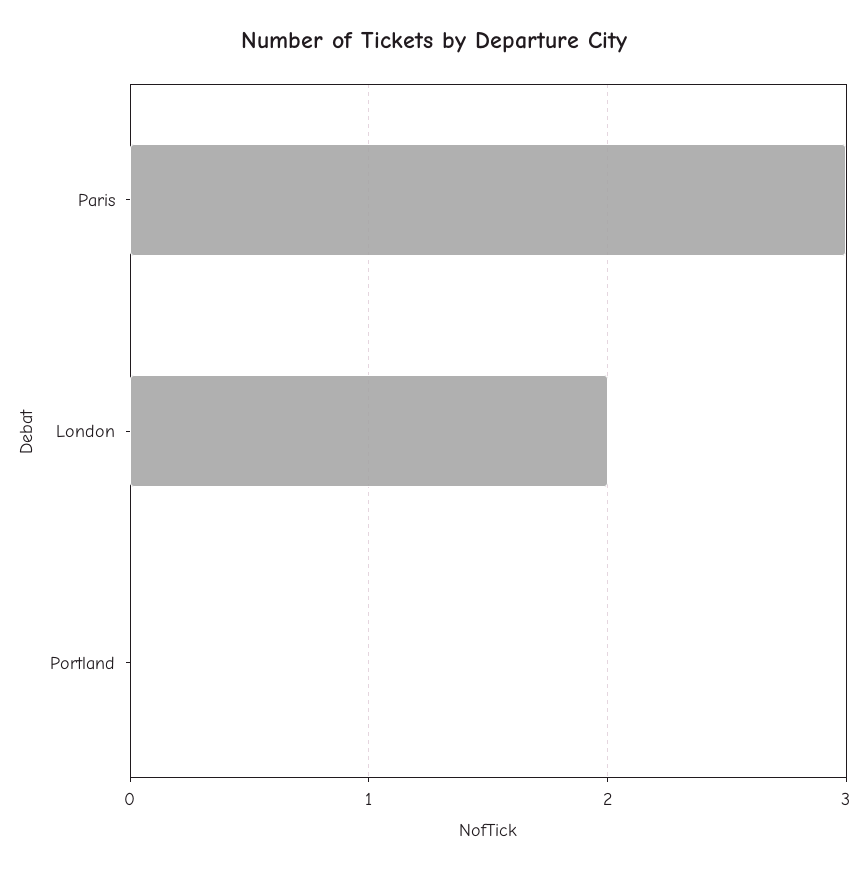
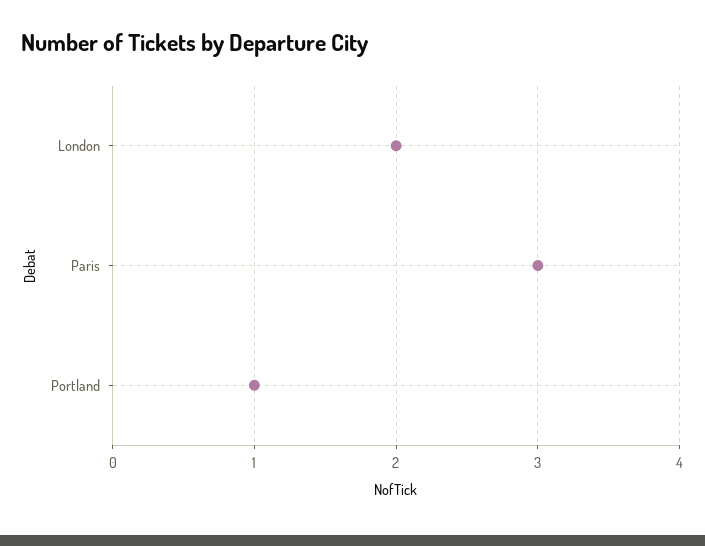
Portland: 0 -> 1

